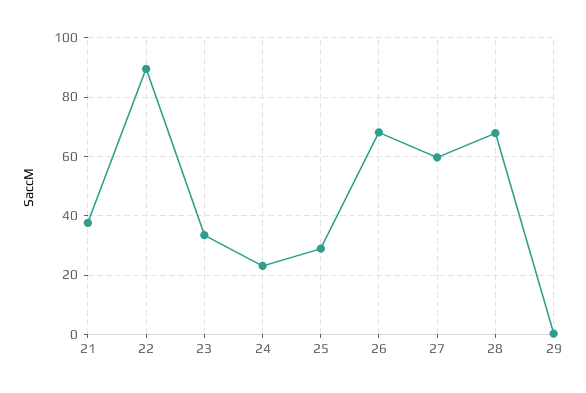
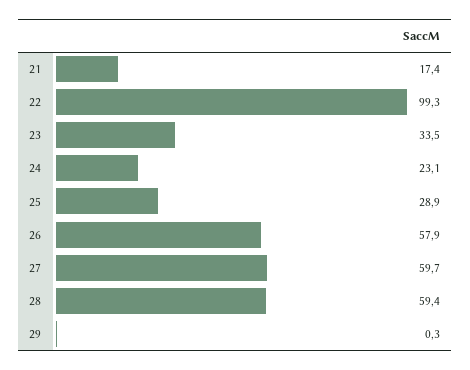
21: 37.5 -> 17.4
22: 90 -> 99.3
26: 67.5 -> 57.9
28: 67.5 -> 59.4

